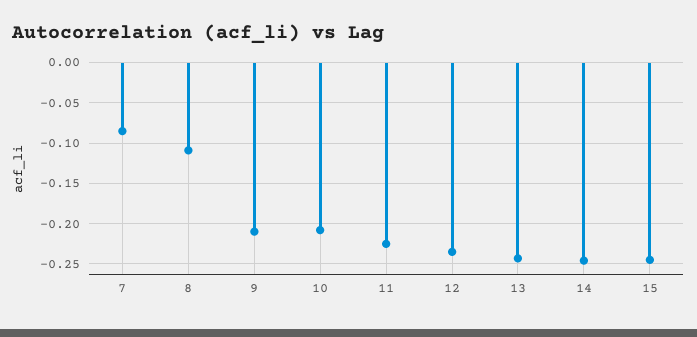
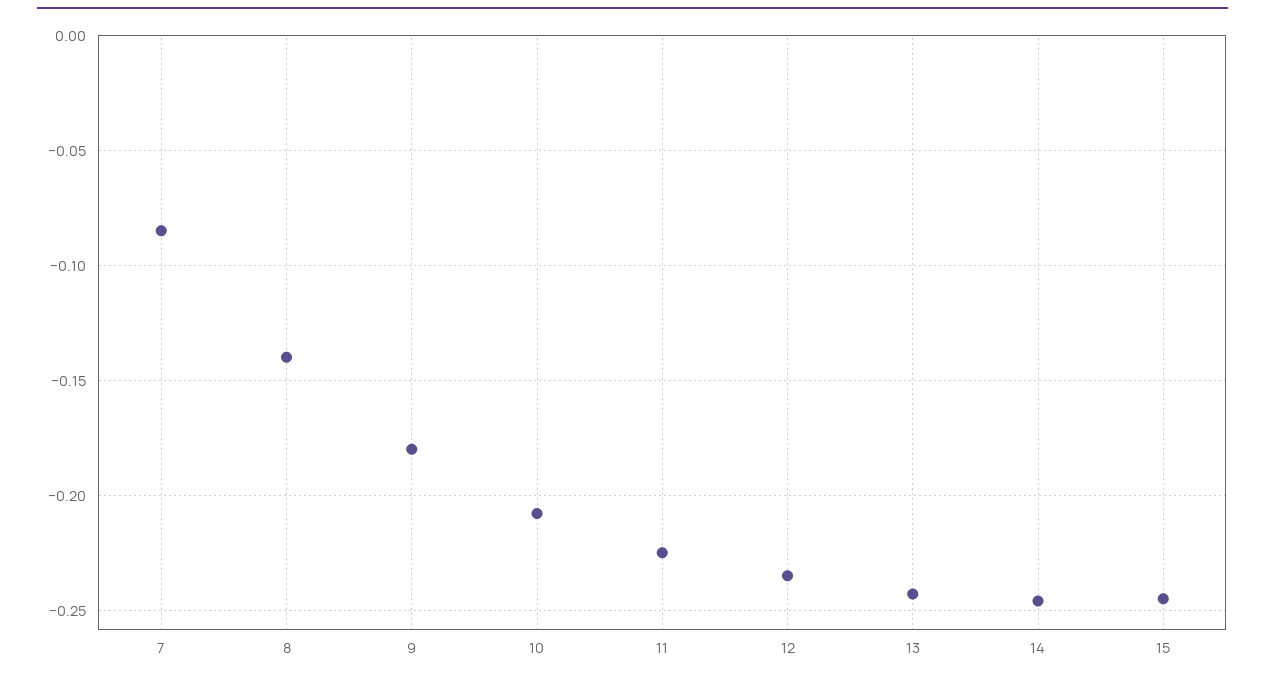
8: -0.11 -> -0.14
9: -0.21 -> -0.18

